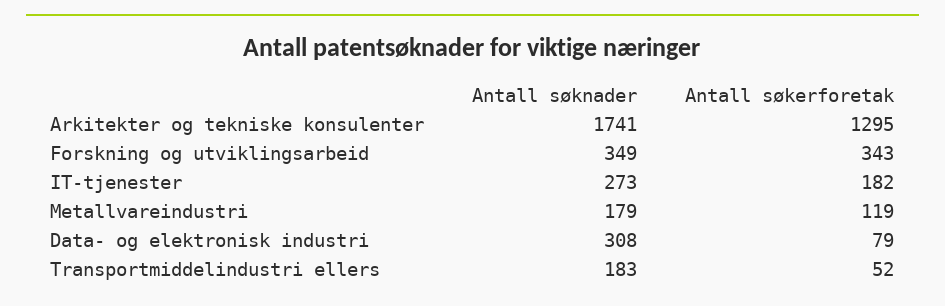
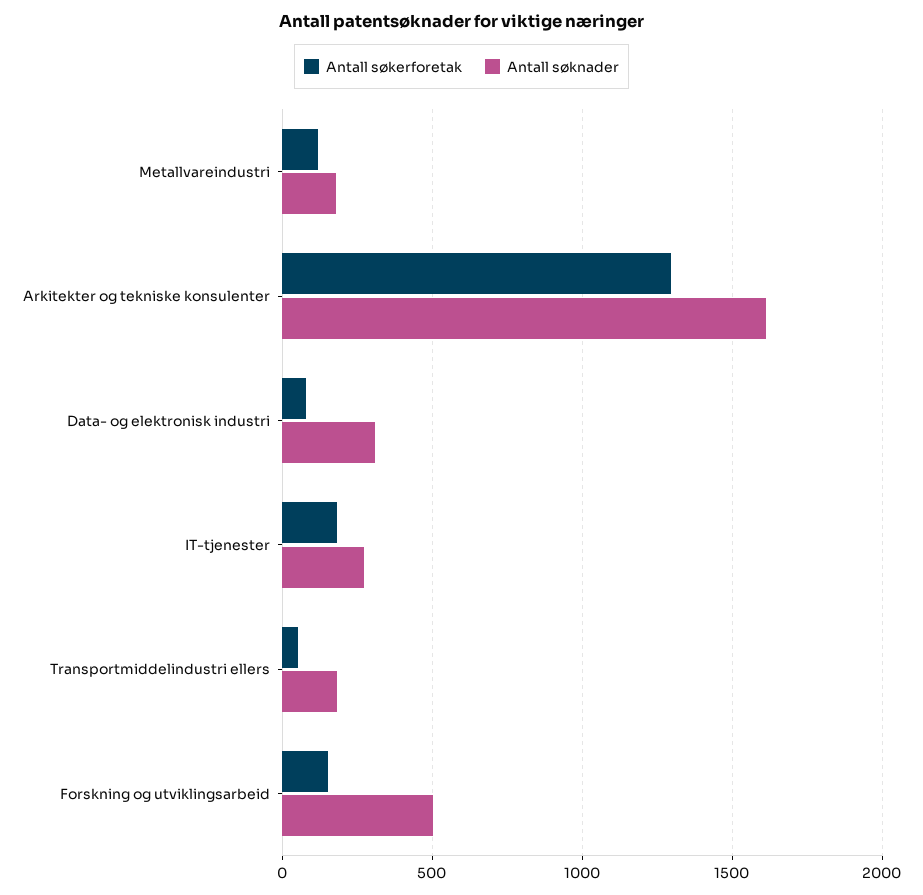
Antall søknader, Arkitekter og tekniske konsulenter: 1741 -> 1600
Antall søknader, Forskning og utviklingsarbeid: 349 -> 500
Antall søkerforetak, Forskning og utviklingsarbeid: 343 -> 150

